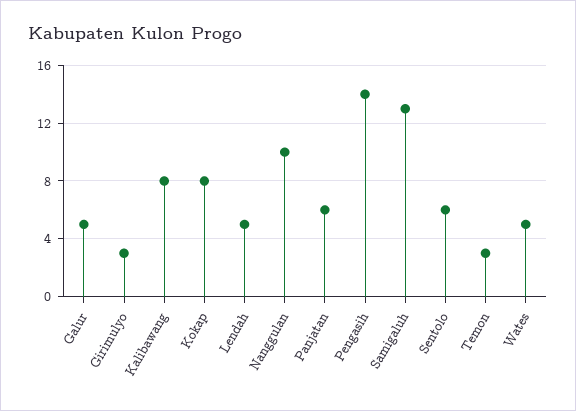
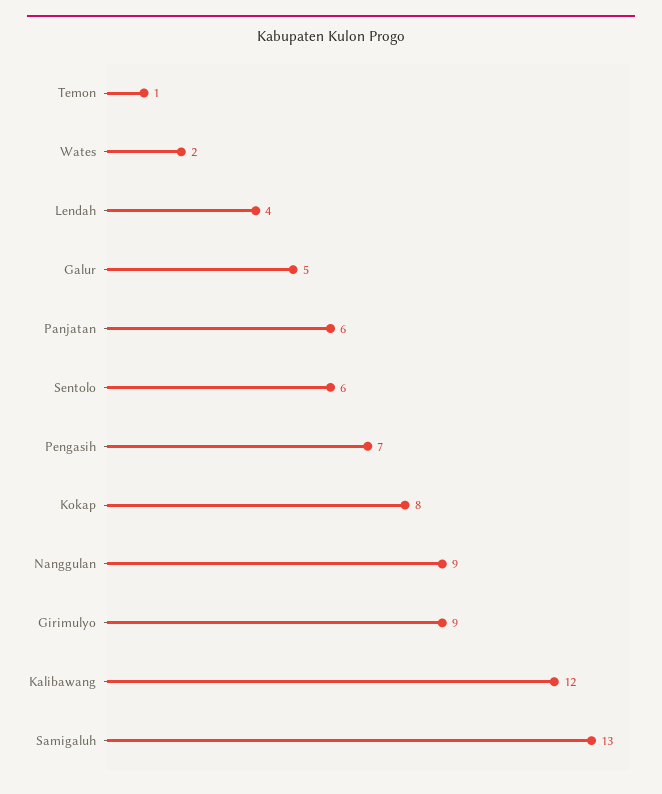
Girimulyo: 3 -> 9
Kalibawang: 8 -> 12
Lendah: 5 -> 4
Nanggulan: 10 -> 9
Pengasih: 14 -> 7
Temon: 3 -> 1
Wates: 5 -> 2

